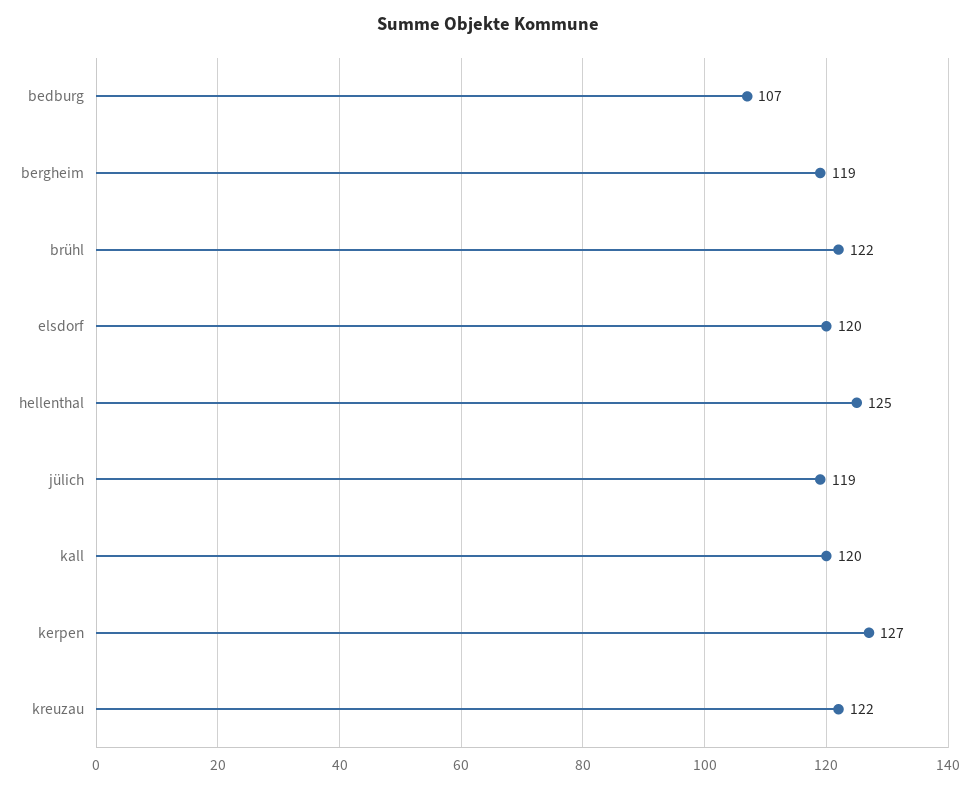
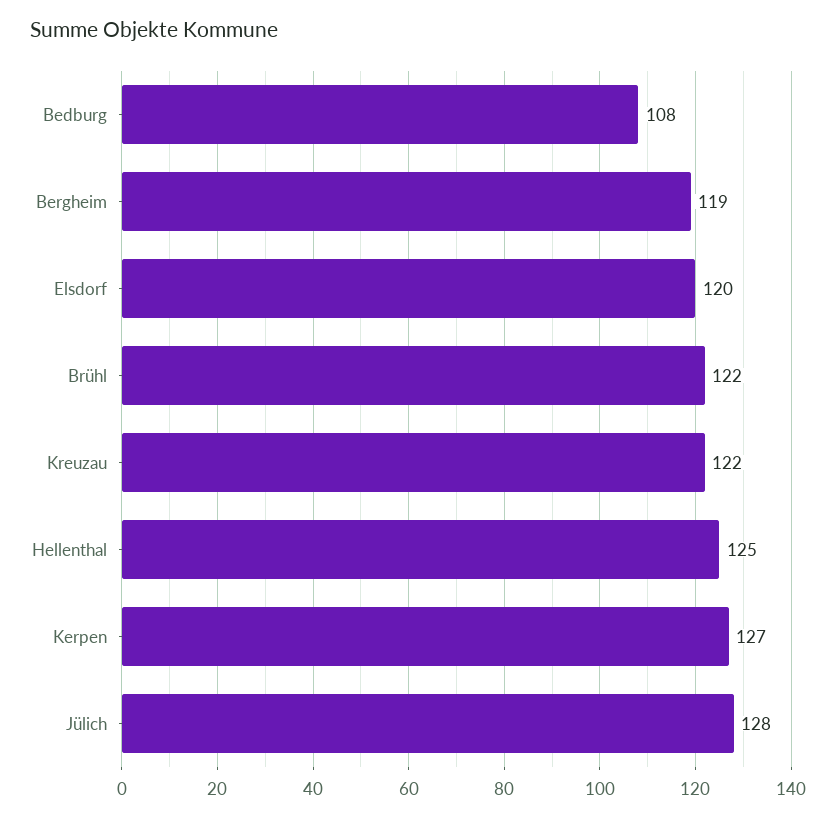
bedburg: 107 -> 108
jülich: 119 -> 128
kall: 120 -> none

